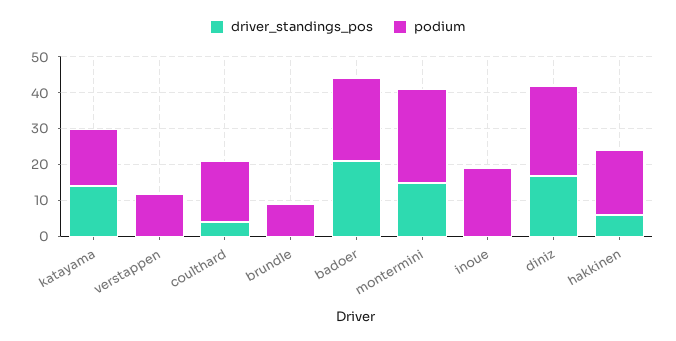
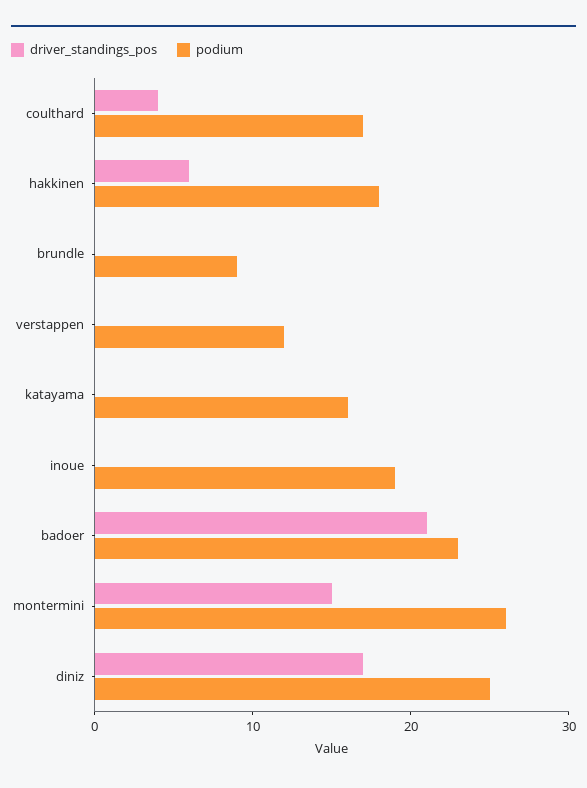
driver_standings_pos, katayama: 15 -> 0

